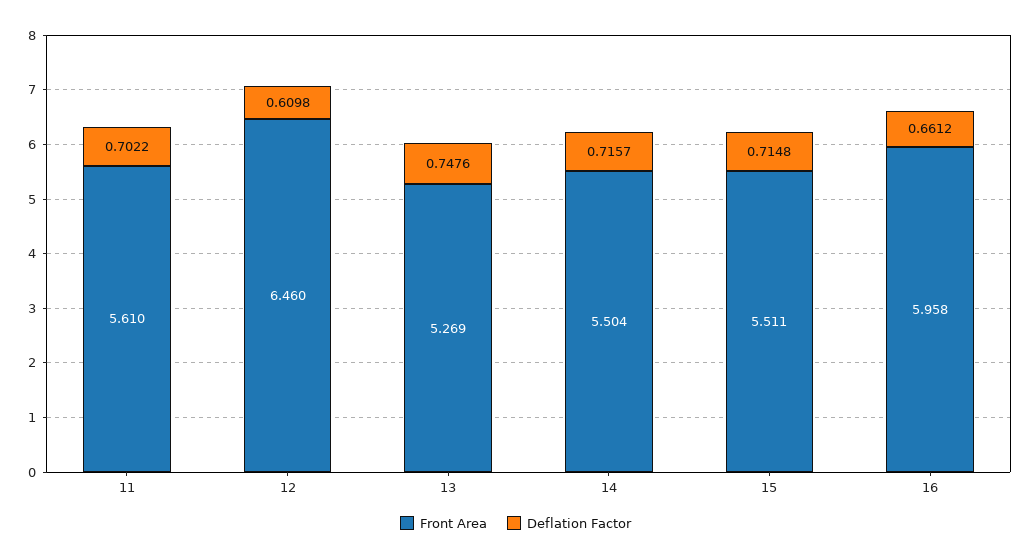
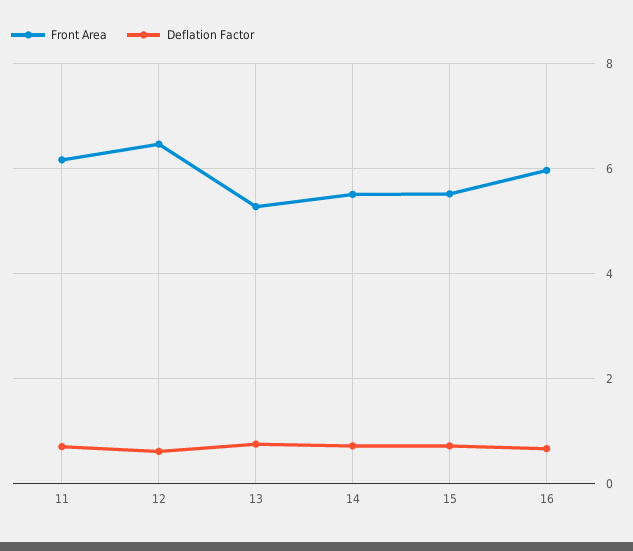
Front Area, 11: 5.61 -> 6.2

